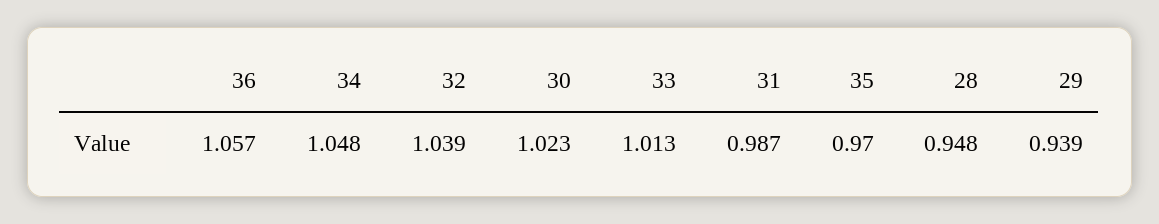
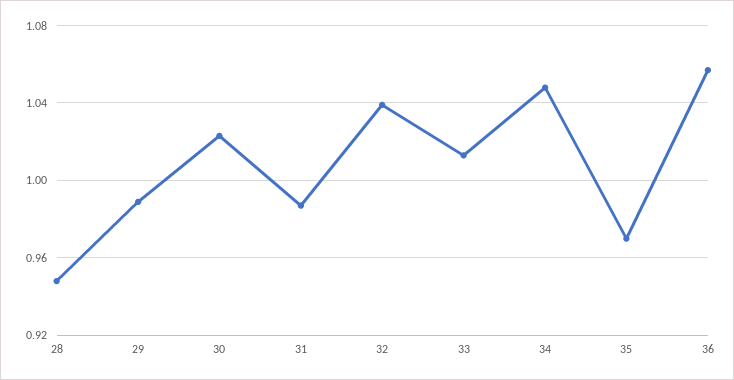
29: 0.939 -> 0.99

